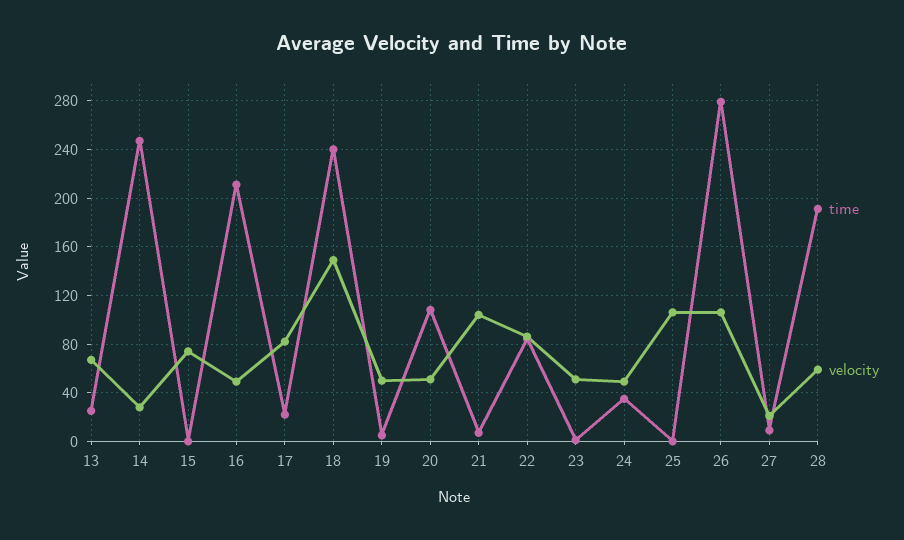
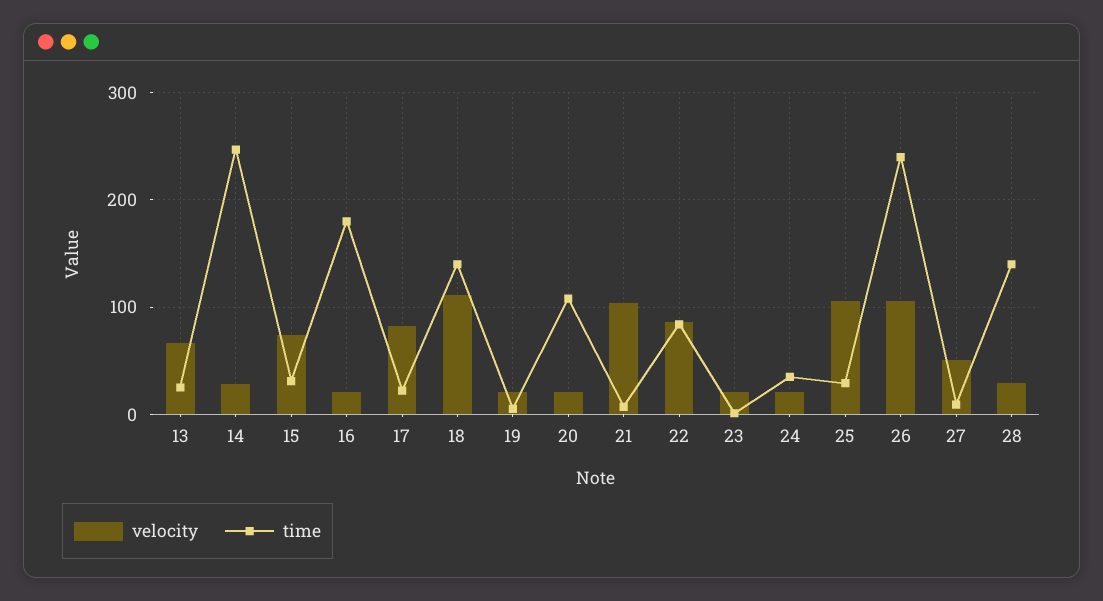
time, 15: 0 -> 30
time, 16: 210 -> 180
velocity, 16: 50 -> 20
time, 18: 240 -> 140
velocity, 18: 150 -> 110
velocity, 19: 50 -> 20
velocity, 20: 50 -> 20
velocity, 23: 50 -> 20
velocity, 24: 50 -> 20
time, 25: 0 -> 30
time, 26: 280 -> 240
velocity, 27: 20 -> 50
time, 28: 190 -> 140
velocity, 28: 60 -> 30

